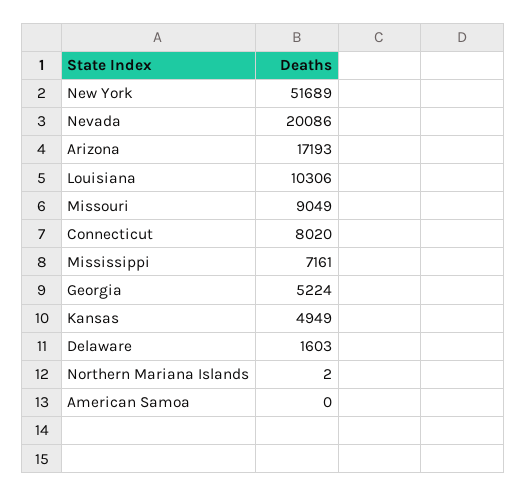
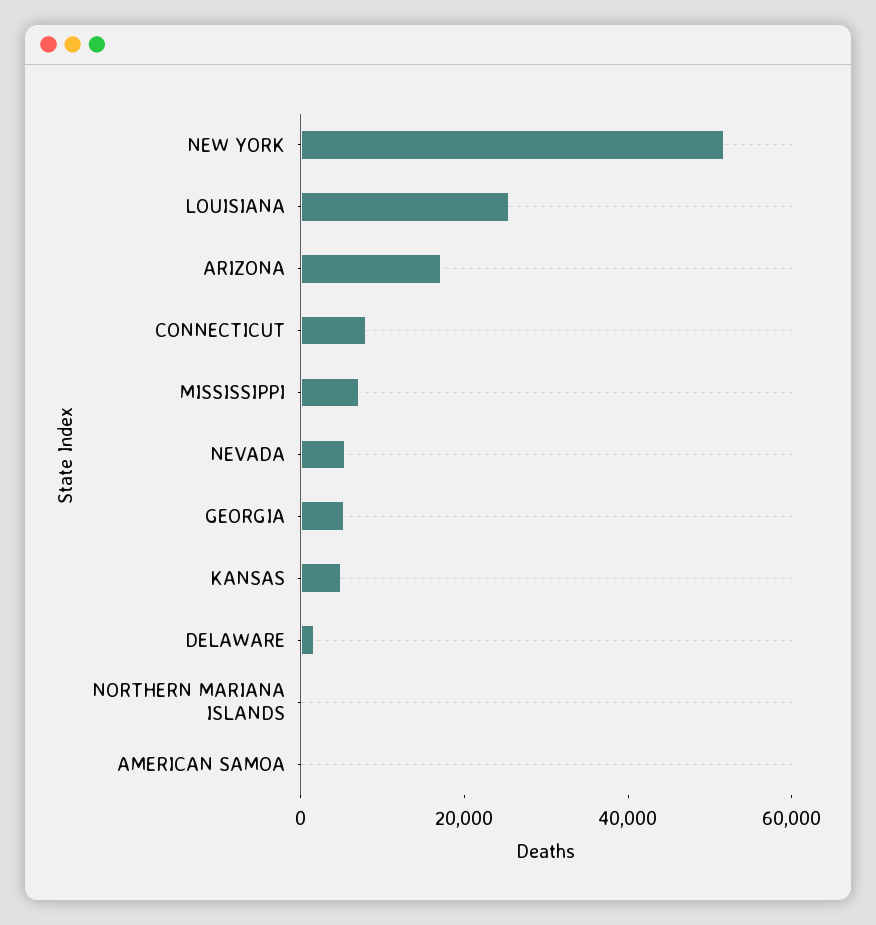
Nevada: 20086 -> 5000
Louisiana: 10306 -> 25000
Missouri: 9049 -> none

